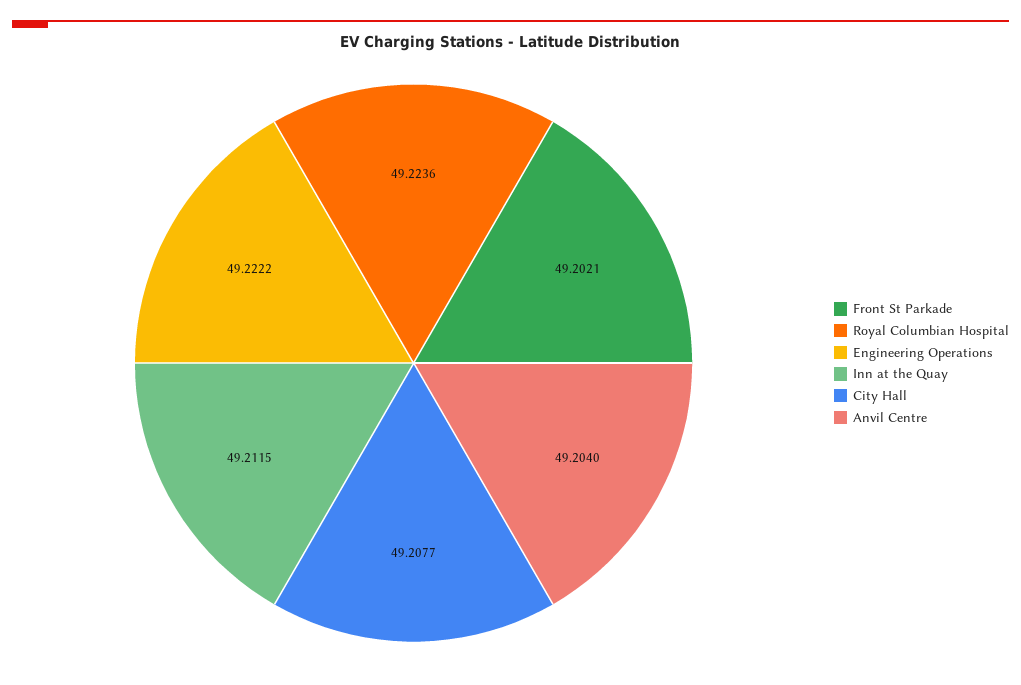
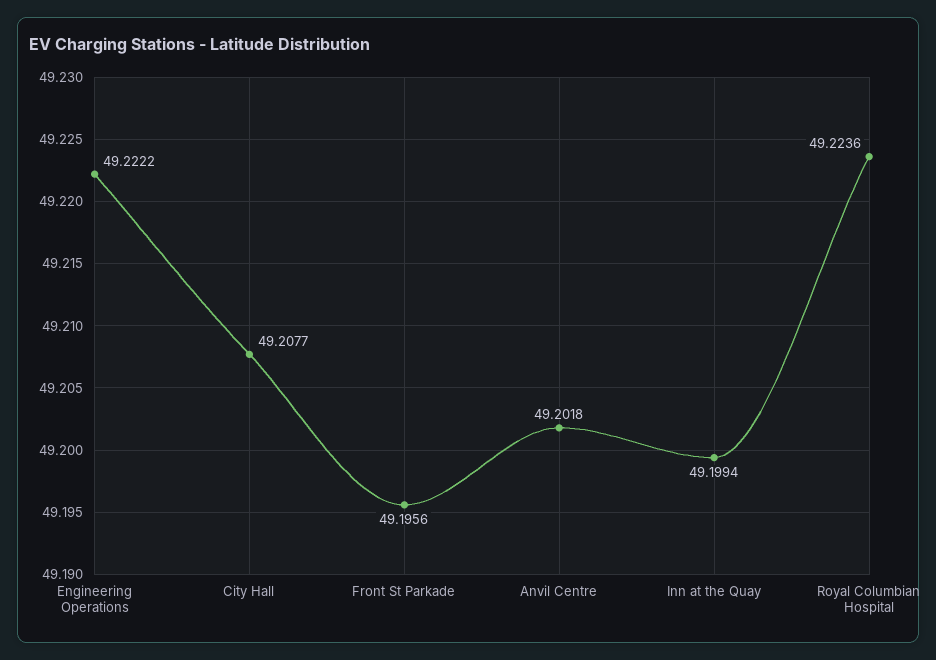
Front St Parkade: 49.2021 -> 49.1956
Inn at the Quay: 49.2115 -> 49.1994
Anvil Centre: 49.204 -> 49.2018

